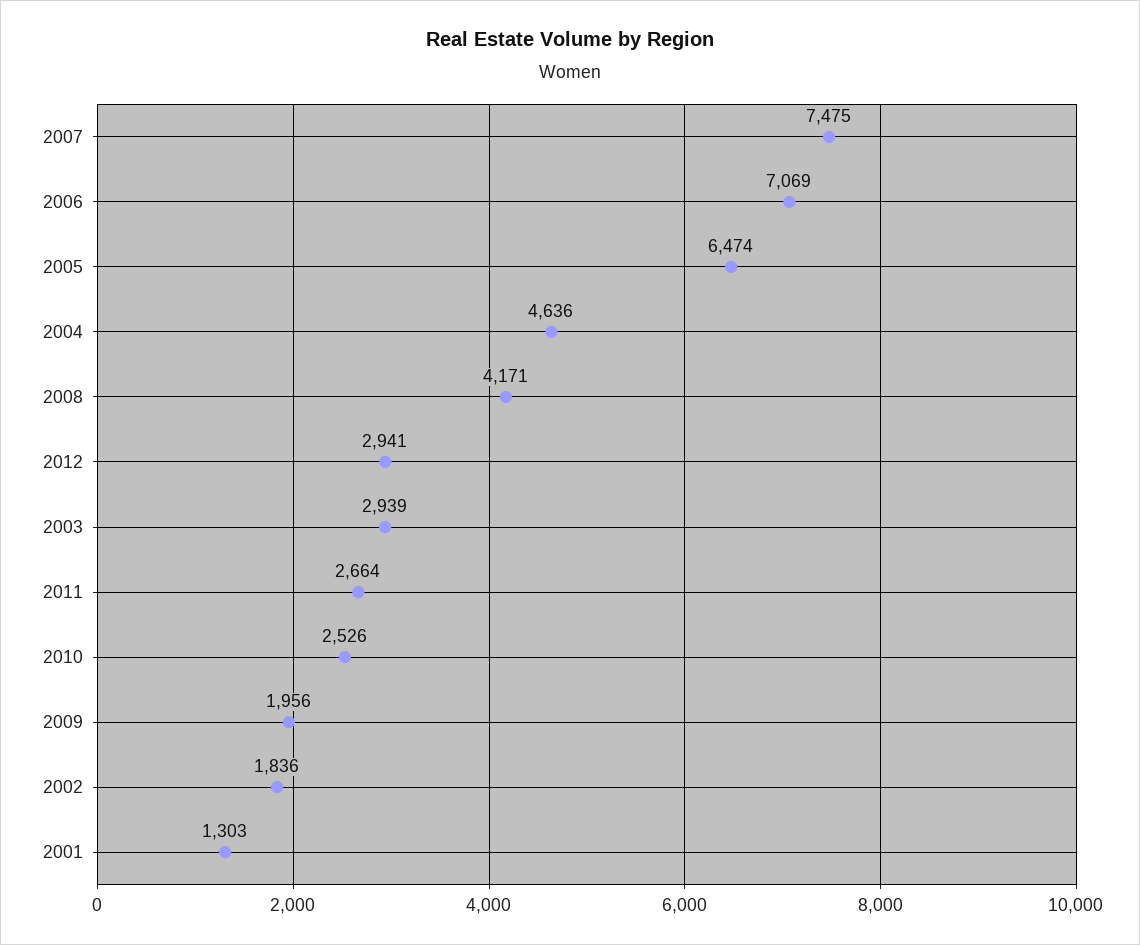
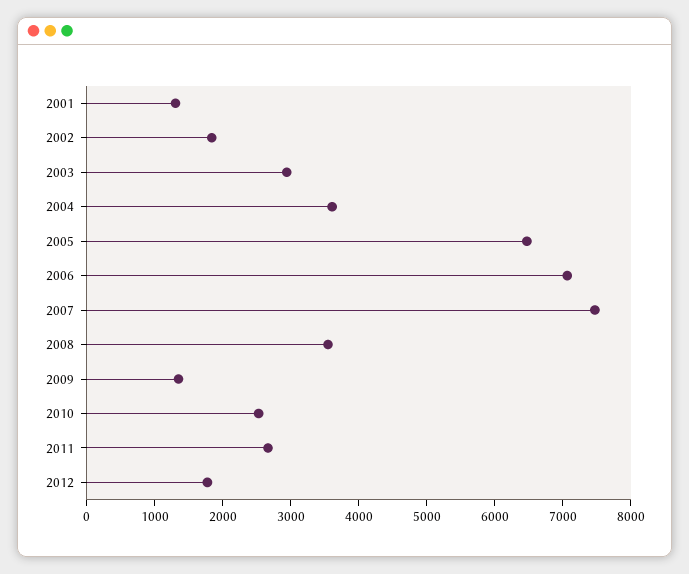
2004: 4636 -> 3600
2008: 4171 -> 3600
2012: 2941 -> 1800
2009: 1956 -> 1400

